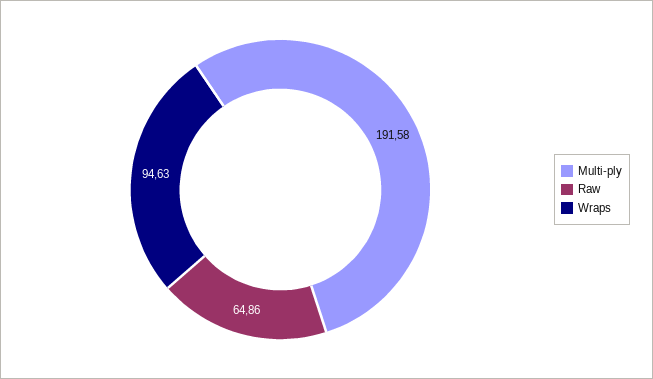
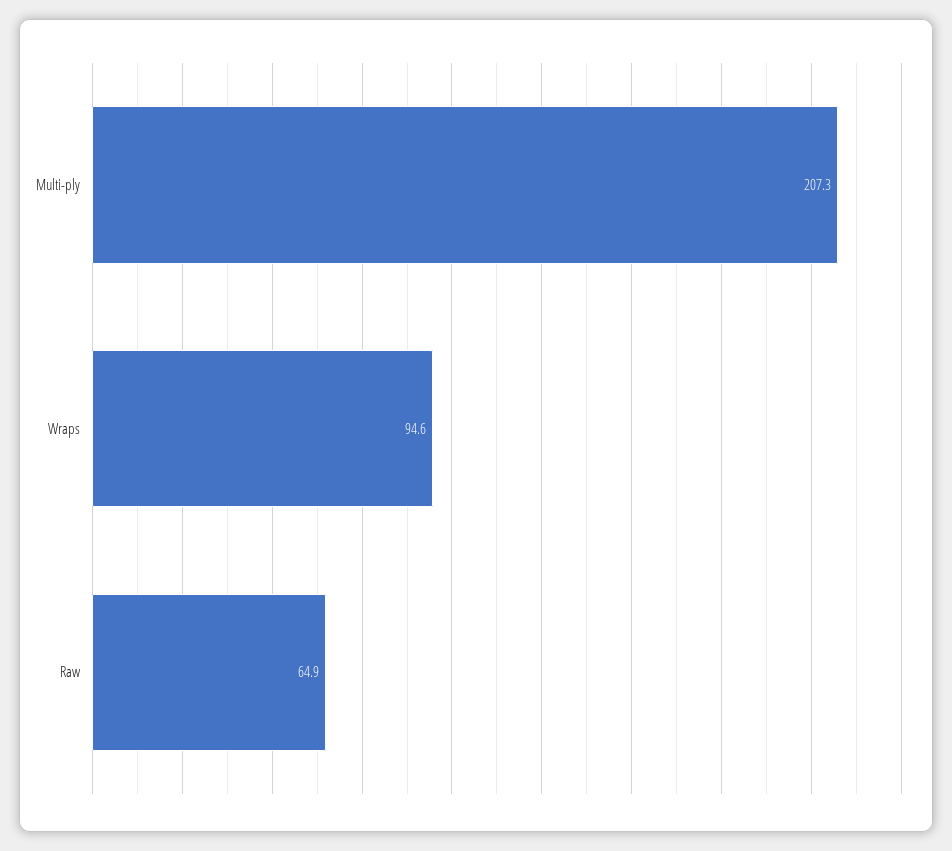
Multi-ply: 191.58 -> 207.3

